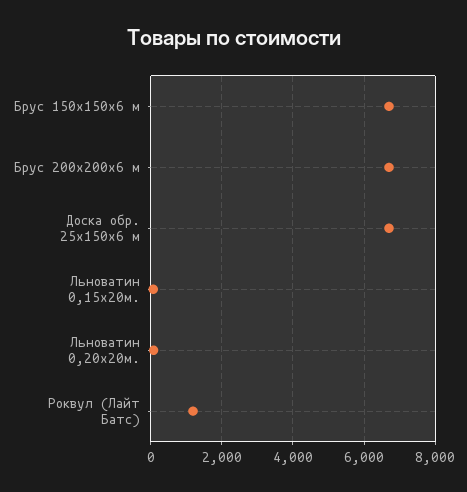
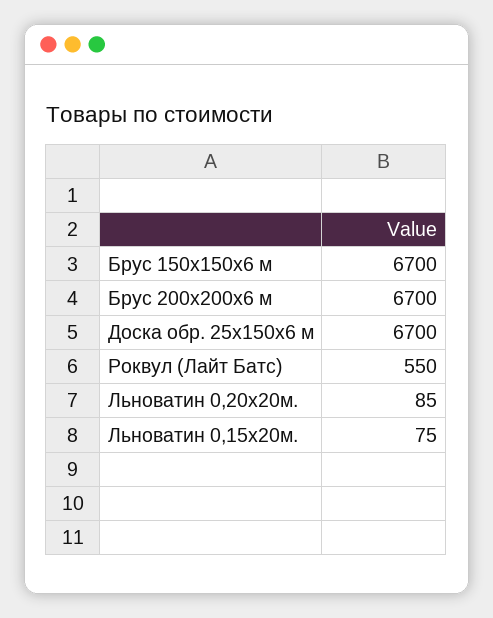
Роквул (Лайт Батс): 1200 -> 550

